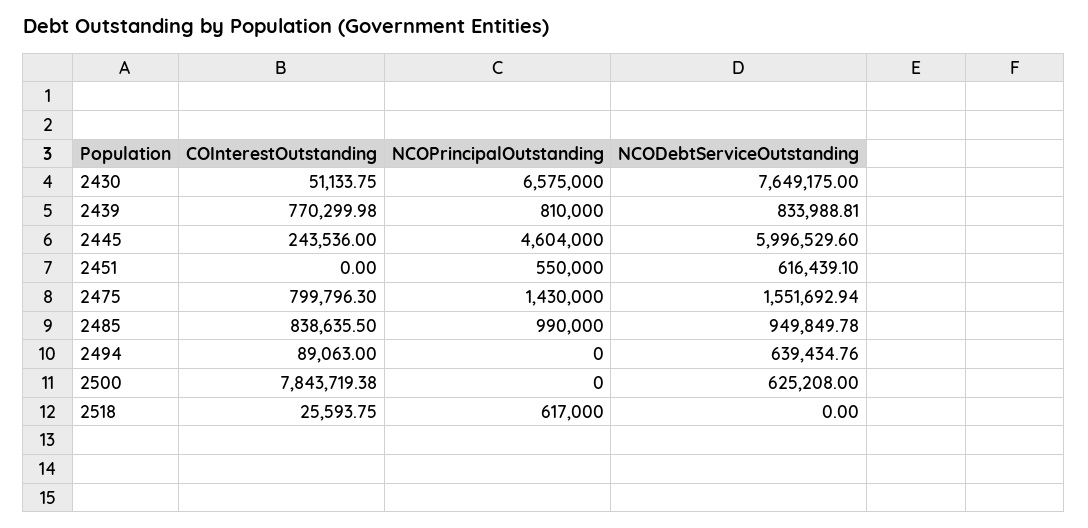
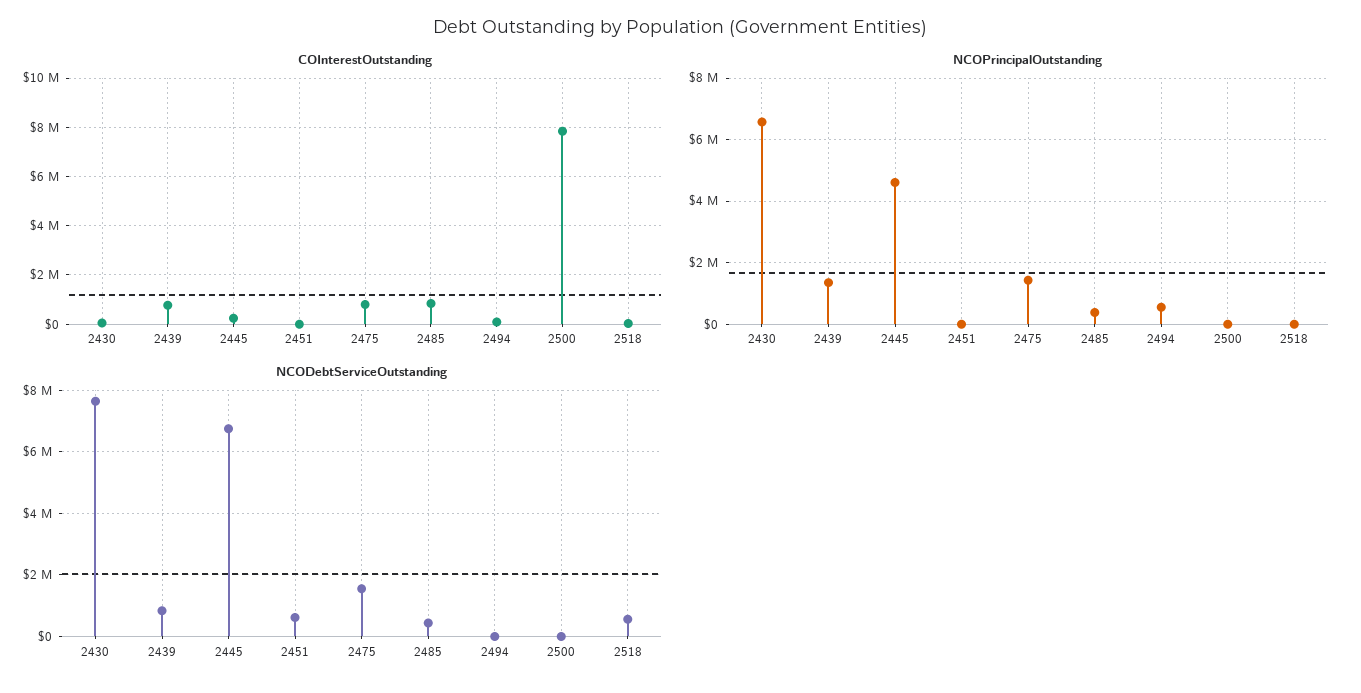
NCOPrincipalOutstanding, 2439: 810000 -> 1400000
NCODebtServiceOutstanding, 2445: 5996529.6 -> 6800000
NCOPrincipalOutstanding, 2451: 550000 -> 0
NCOPrincipalOutstanding, 2485: 990000 -> 400000
NCODebtServiceOutstanding, 2485: 949849.78 -> 400000
NCOPrincipalOutstanding, 2494: 0 -> 600000
NCODebtServiceOutstanding, 2494: 639434.76 -> 0
NCODebtServiceOutstanding, 2500: 625208 -> 0
NCOPrincipalOutstanding, 2518: 617000 -> 0
NCODebtServiceOutstanding, 2518: 0 -> 600000

